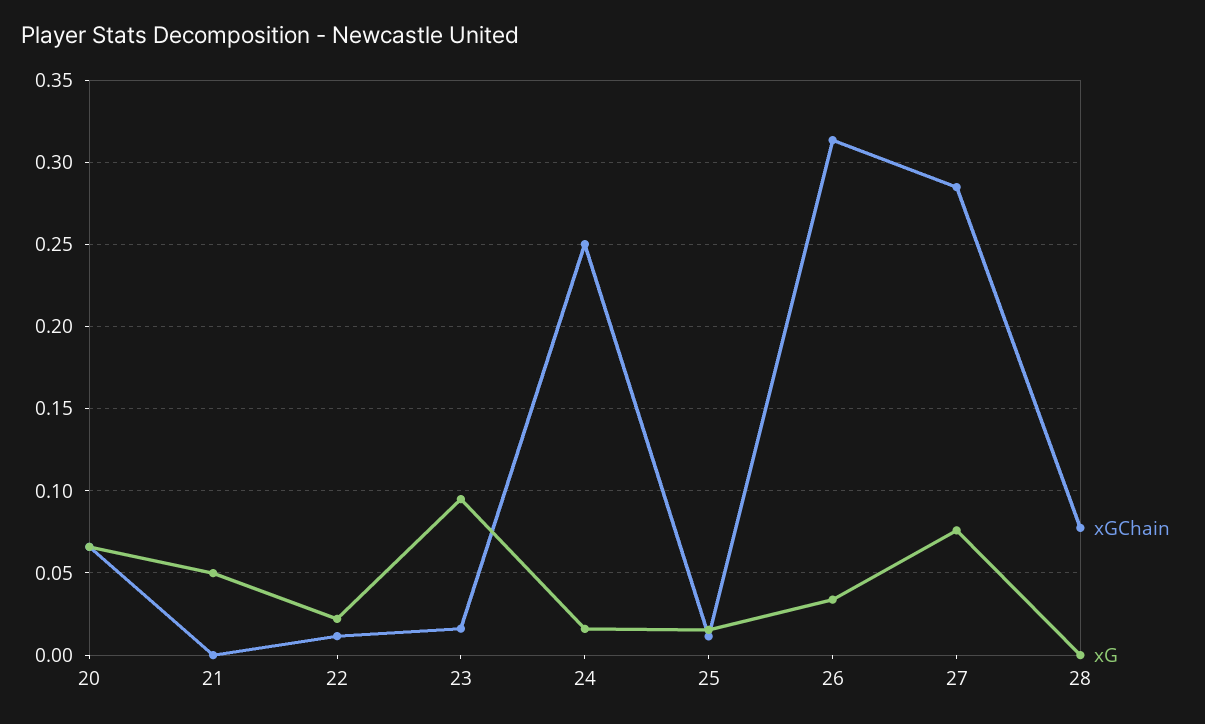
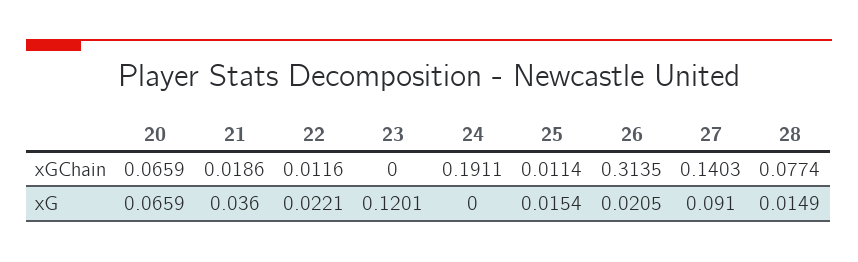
xGChain, 21: 0 -> 0.0186
xG, 21: 0.05 -> 0.036
xGChain, 23: 0.015 -> 0
xG, 23: 0.095 -> 0.1201
xGChain, 24: 0.25 -> 0.1911
xG, 24: 0.015 -> 0
xG, 26: 0.035 -> 0.0205
xGChain, 27: 0.285 -> 0.1403
xG, 27: 0.075 -> 0.091
xG, 28: 0 -> 0.0149

